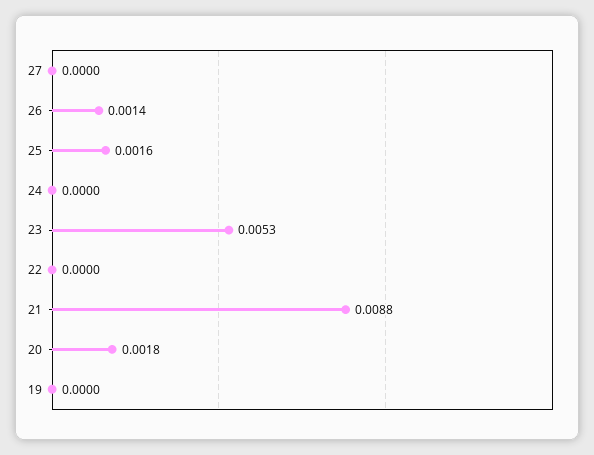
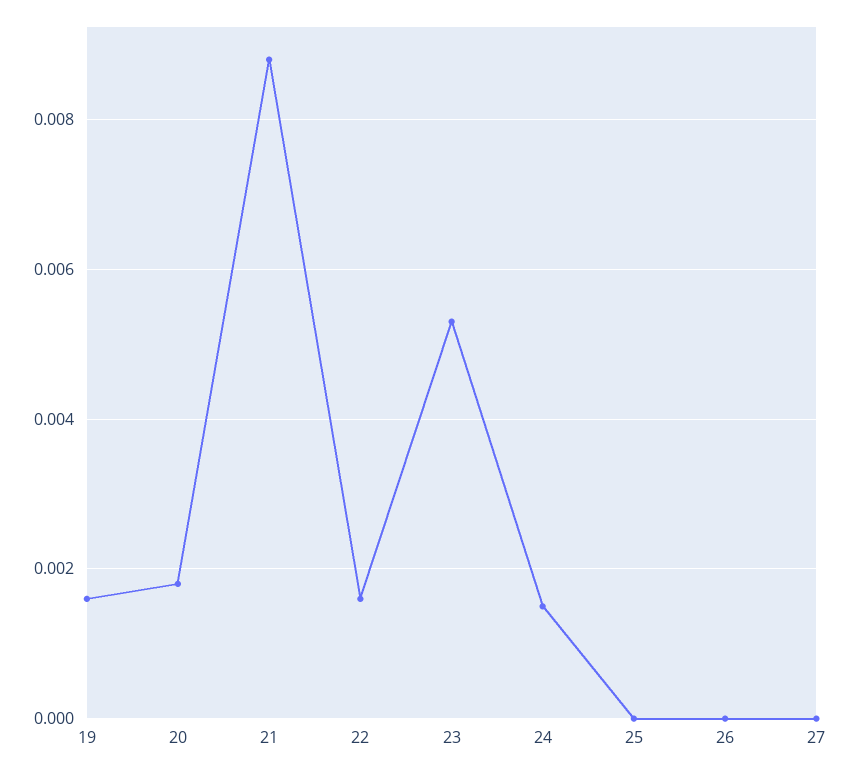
26: 0.0014 -> 0
25: 0.0016 -> 0
24: 0 -> 0.0015
22: 0 -> 0.0015
19: 0 -> 0.0015

